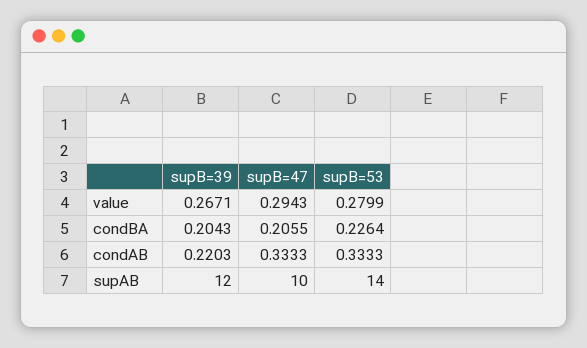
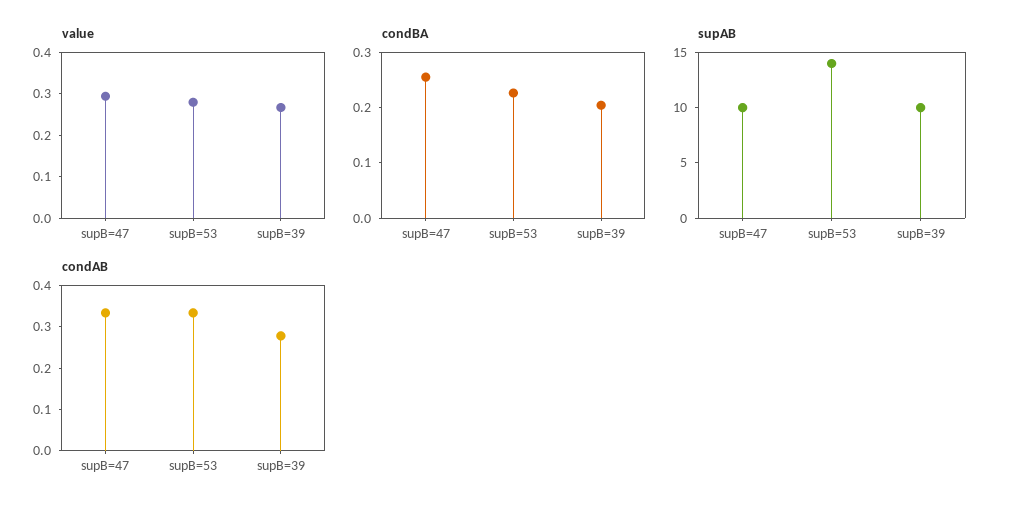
condBA, supB=47: 0.2055 -> 0.26
condAB, supB=39: 0.2203 -> 0.28
supAB, supB=39: 12 -> 10

